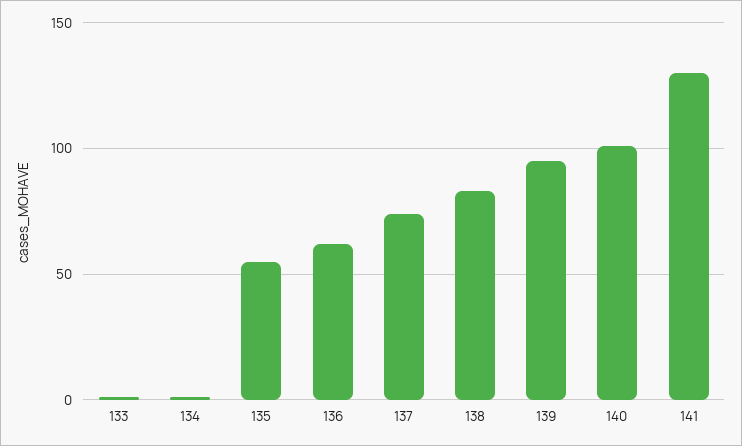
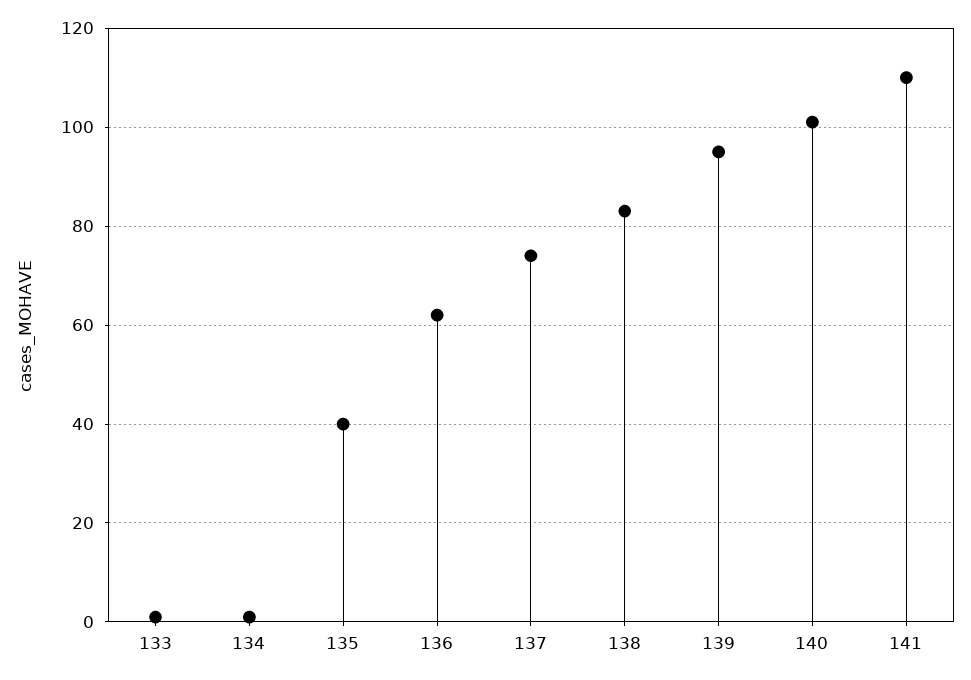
135: 55 -> 40
141: 130 -> 110

